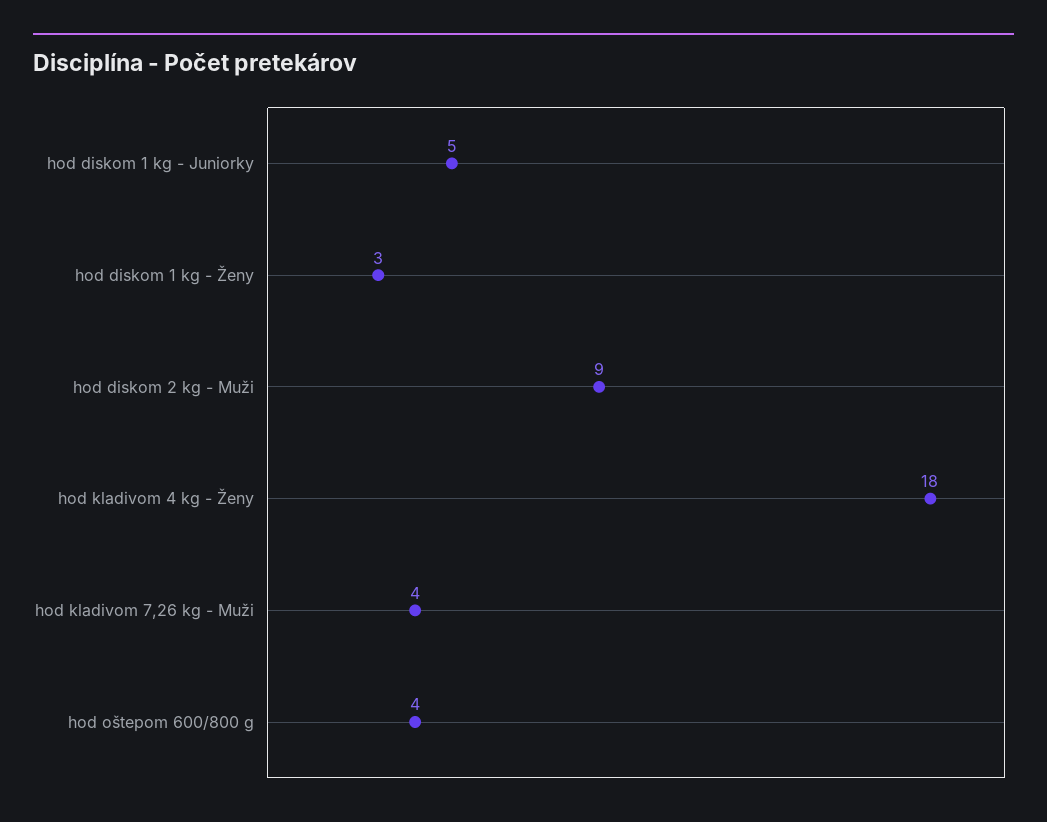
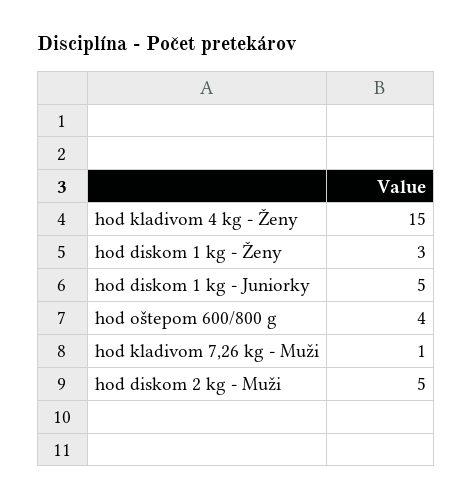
hod diskom 2 kg - Muži: 9 -> 5
hod kladivom 4 kg - Ženy: 18 -> 15
hod kladivom 7,26 kg - Muži: 4 -> 1

